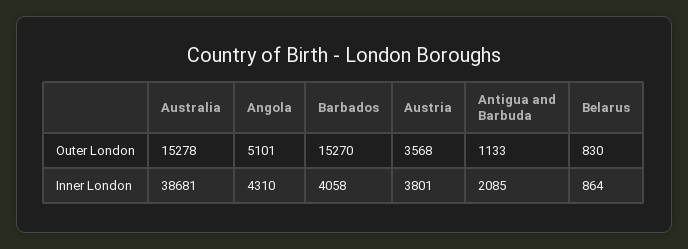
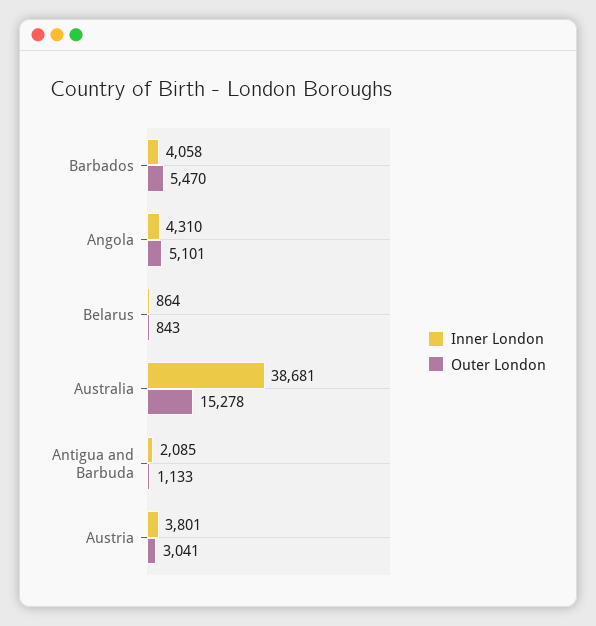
Outer London, Barbados: 15270 -> 5470
Outer London, Austria: 3568 -> 3041
Outer London, Belarus: 830 -> 843

